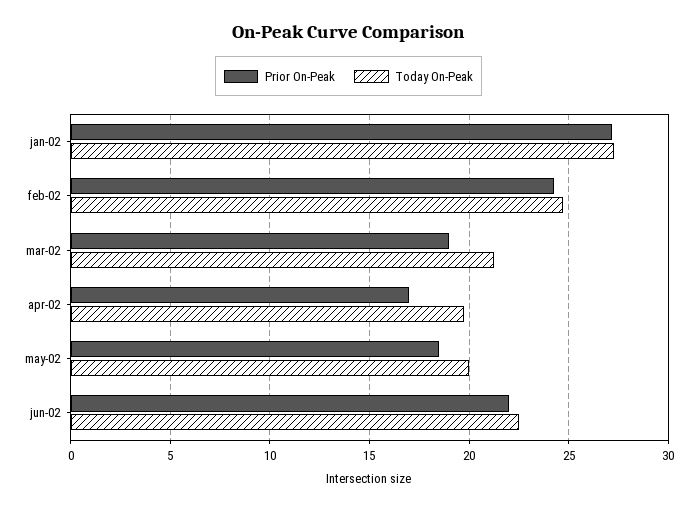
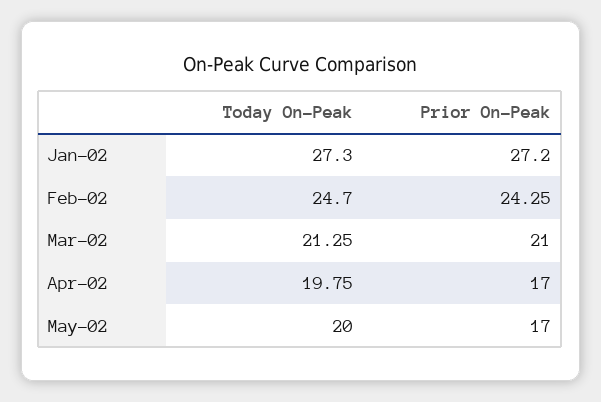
Prior On-Peak, mar-02: 19 -> 21
Prior On-Peak, may-02: 18.5 -> 17
Prior On-Peak, jun-02: 22 -> none
Today On-Peak, jun-02: 22.5 -> none

